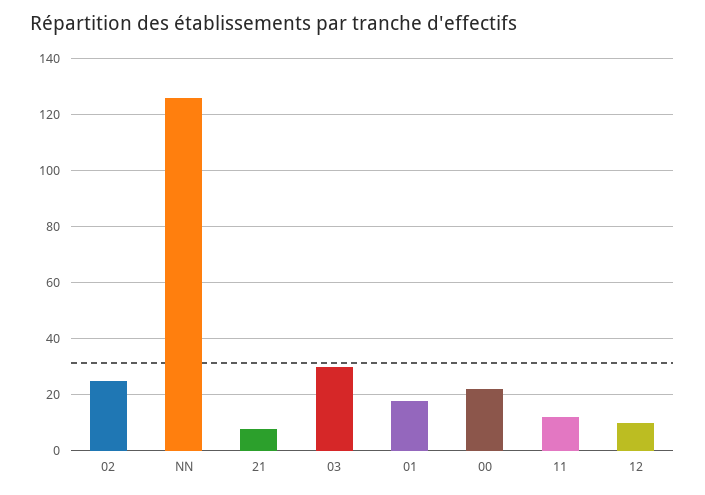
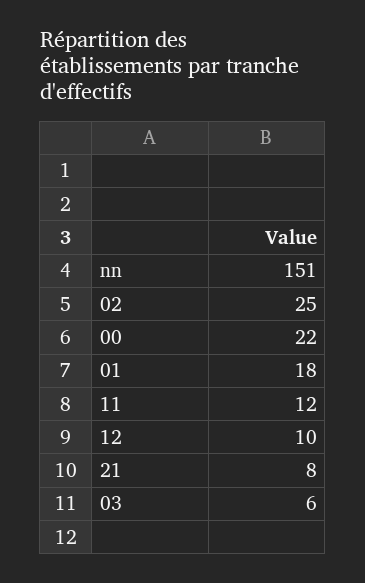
NN: 125 -> 151
03: 30 -> 6

